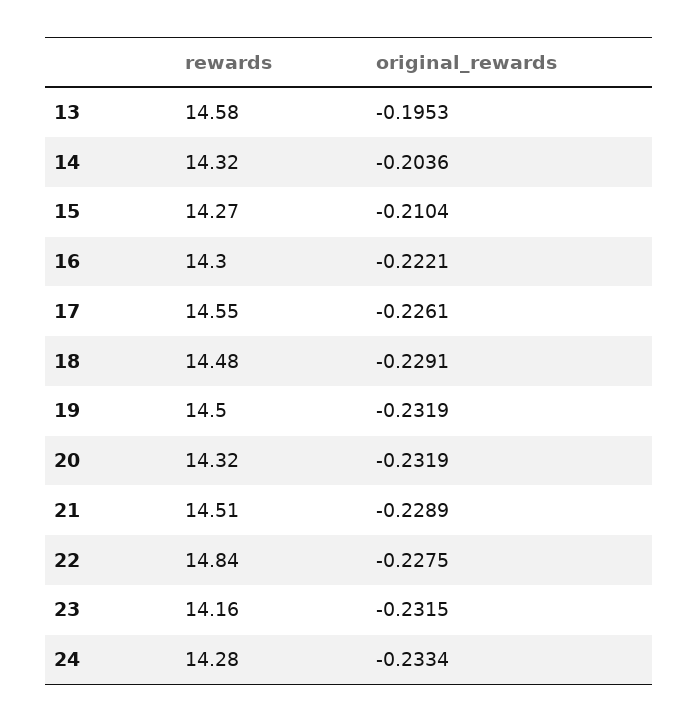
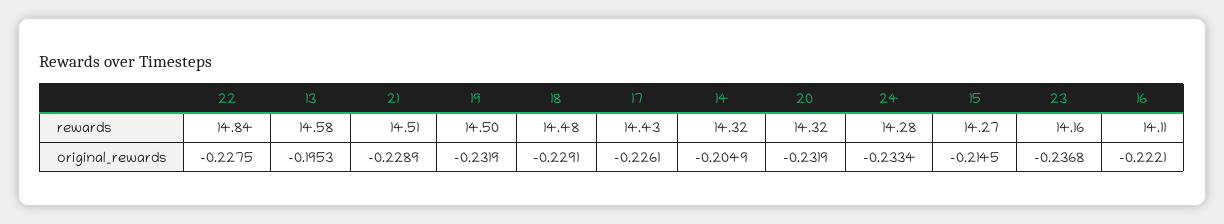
original_rewards, 14: -0.2036 -> -0.2049
original_rewards, 15: -0.2104 -> -0.2145
rewards, 16: 14.3 -> 14.11
rewards, 17: 14.55 -> 14.43
original_rewards, 23: -0.2315 -> -0.2368

